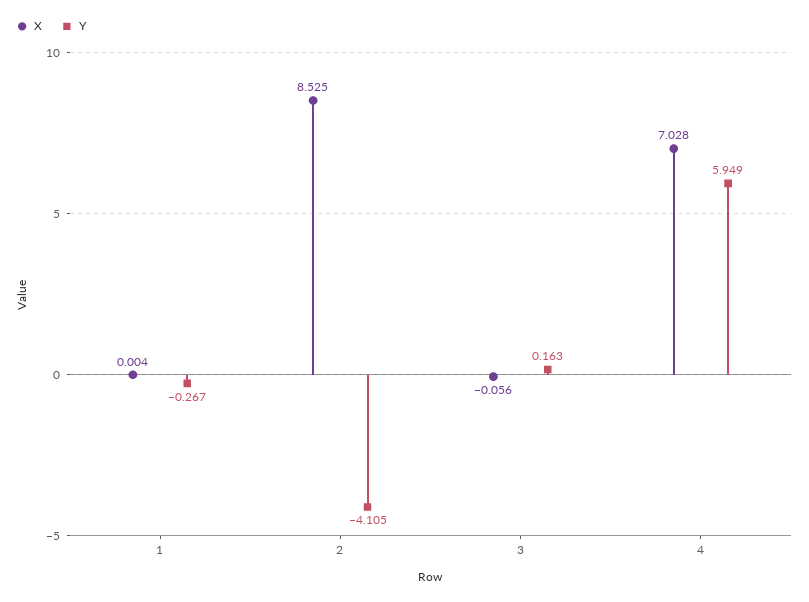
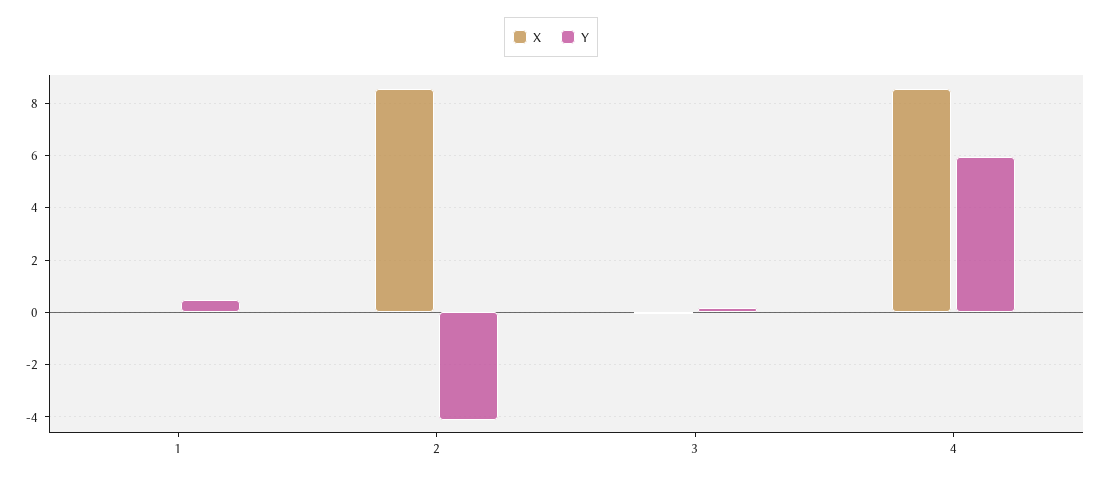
Y, 1: -0.267 -> 0.5
X, 4: 7.028 -> 8.5

